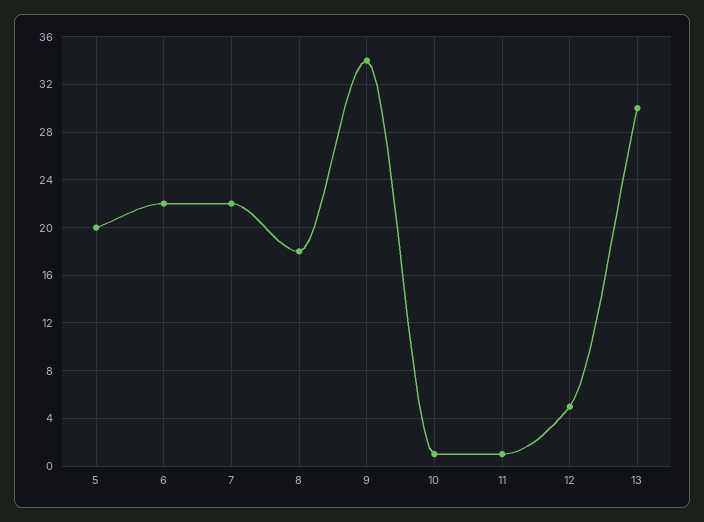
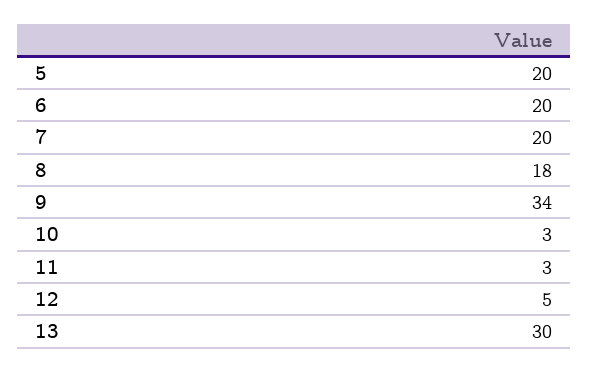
6: 22 -> 20
7: 22 -> 20
10: 1 -> 3
11: 1 -> 3

